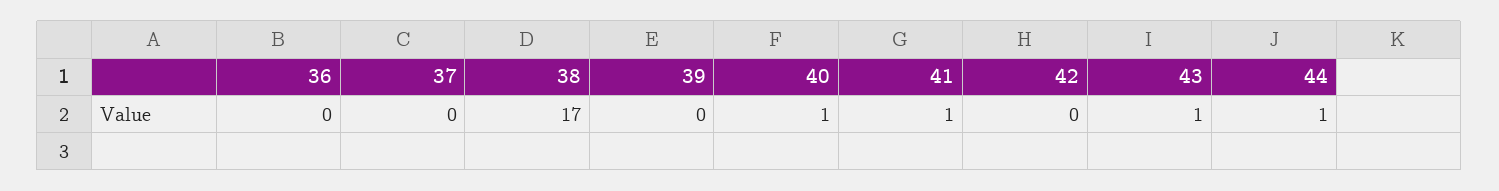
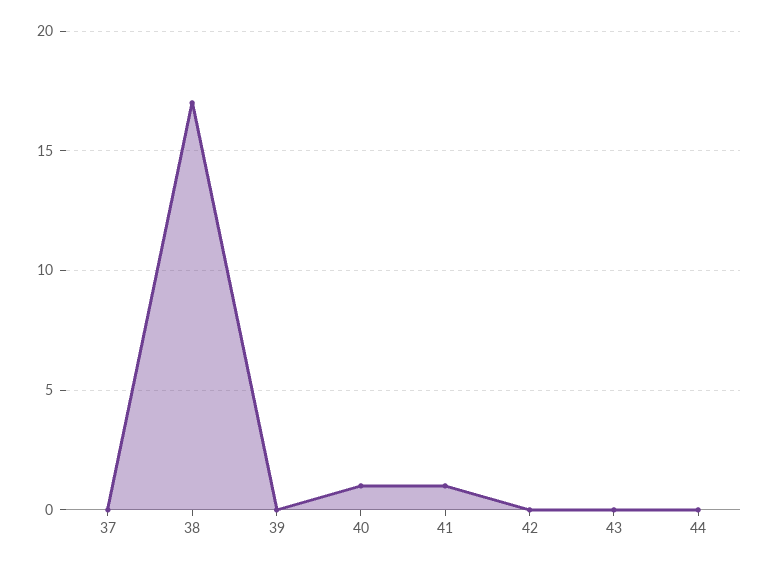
36: 0 -> none
43: 1 -> 0
44: 1 -> 0

